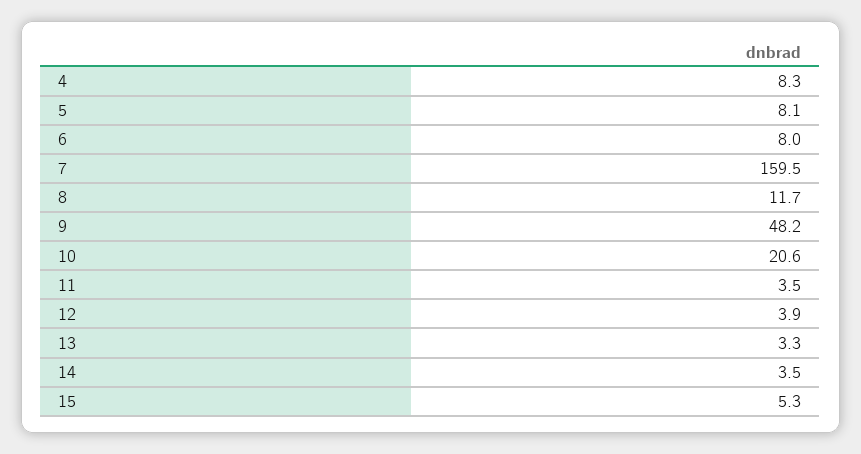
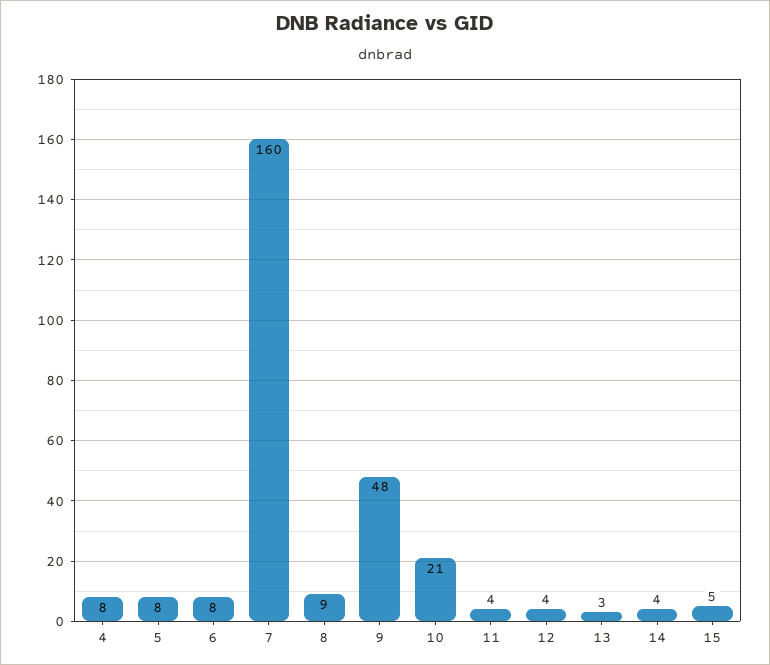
8: 11.7 -> 9

